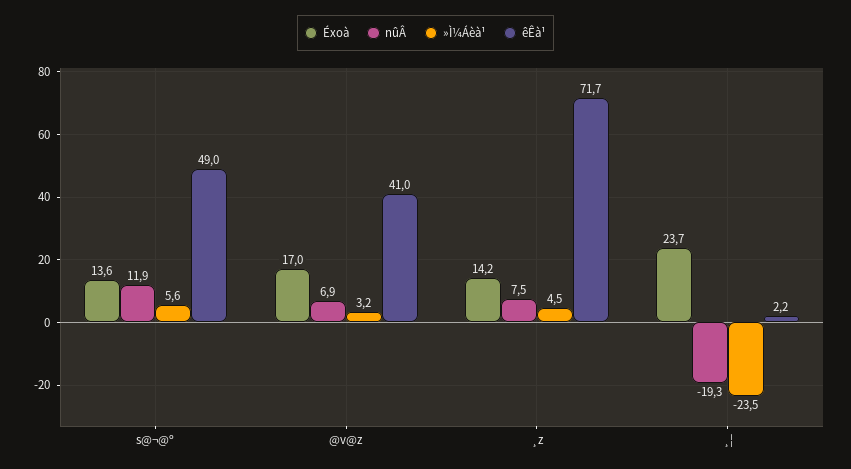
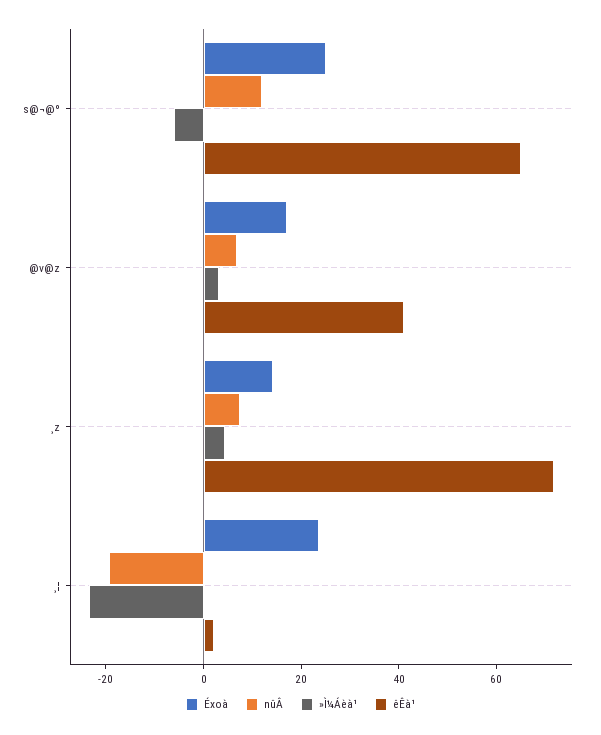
Éxoà, s@¬@º: 13.6 -> 25
»Ì¼Áèà¹, s@¬@º: 5.6 -> -5
êÊà¹, s@¬@º: 49 -> 65

